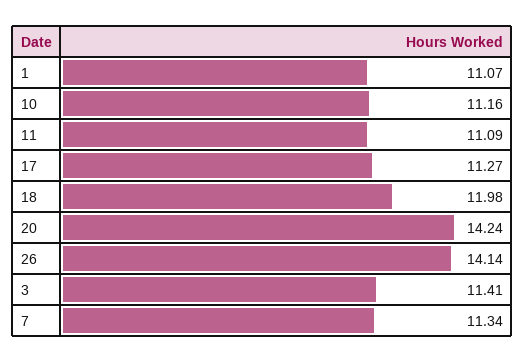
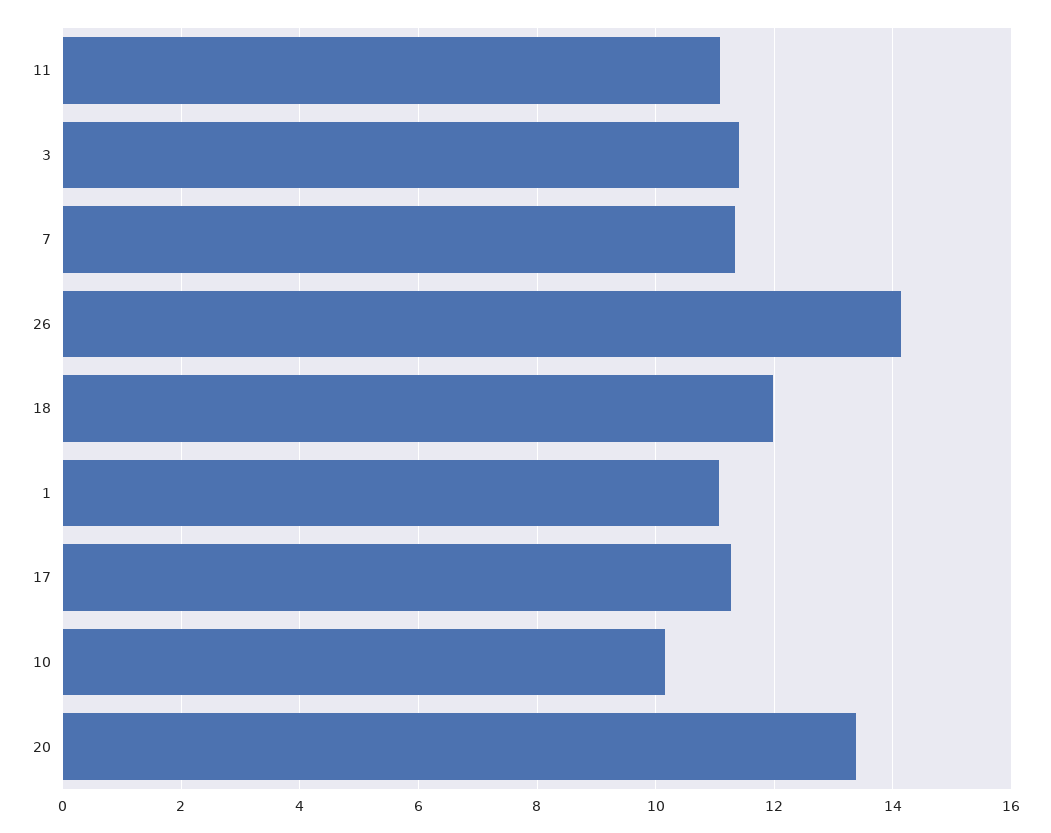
10: 11.16 -> 10.2
20: 14.24 -> 13.4

